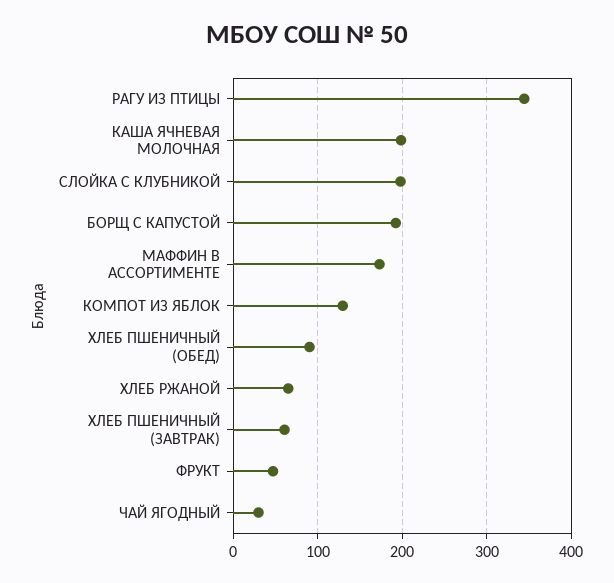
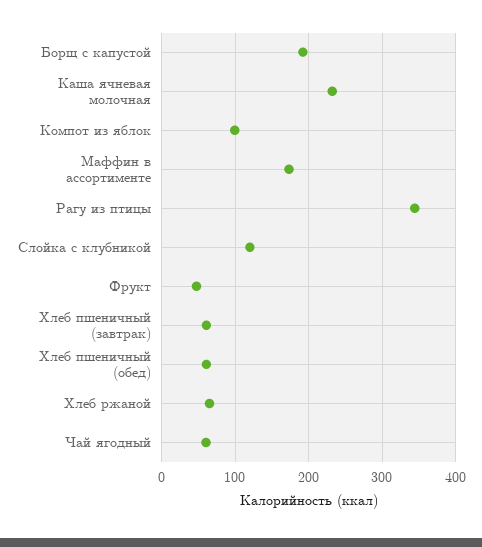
КАША ЯЧНЕВАЯ МОЛОЧНАЯ: 200 -> 230
СЛОЙКА С КЛУБНИКОЙ: 200 -> 120
КОМПОТ ИЗ ЯБЛОК: 130 -> 100
ХЛЕБ ПШЕНИЧНЫЙ (ОБЕД): 90 -> 60
ЧАЙ ЯГОДНЫЙ: 30 -> 60

